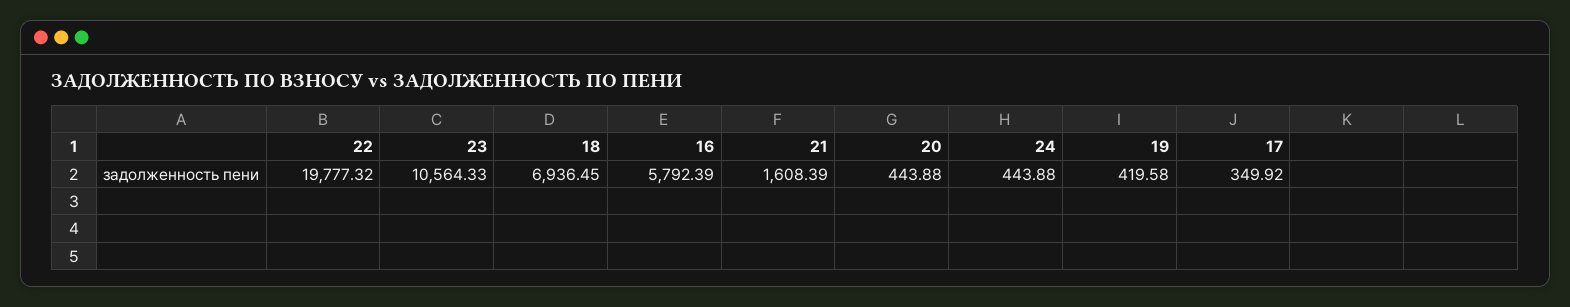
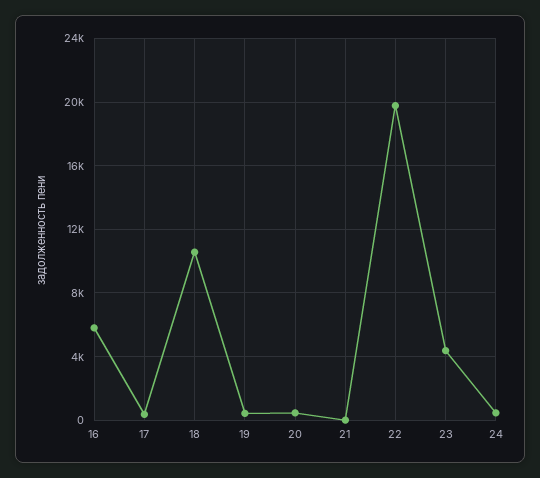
23: 10564.33 -> 4500
18: 6936.45 -> 10500
21: 1608.39 -> 0

